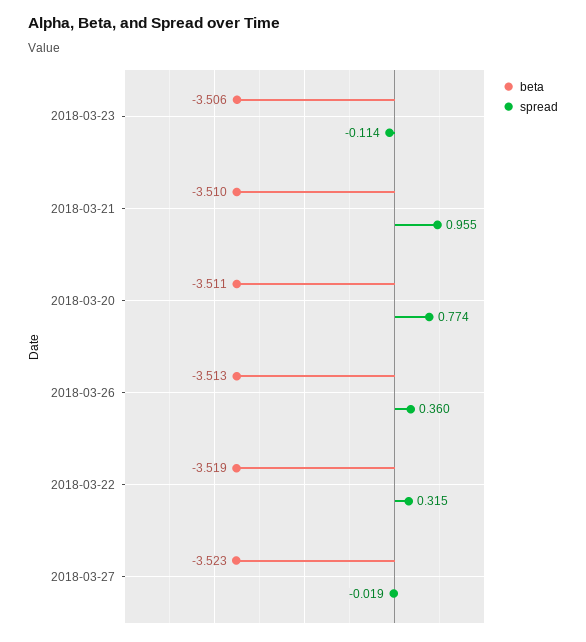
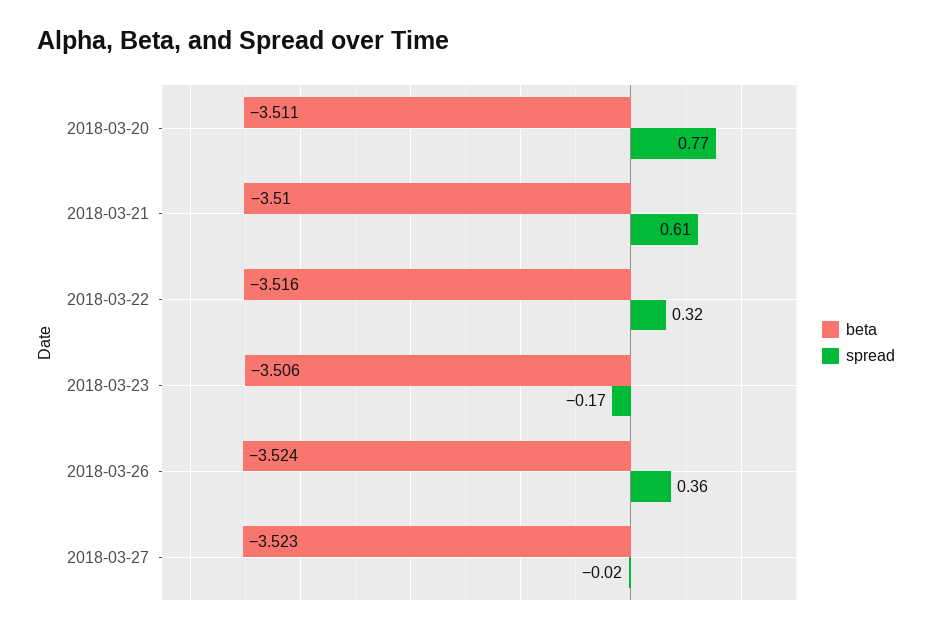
spread, 2018-03-23: -0.114 -> -0.17
spread, 2018-03-21: 0.955 -> 0.61
beta, 2018-03-26: -3.513 -> -3.524
beta, 2018-03-22: -3.519 -> -3.516

